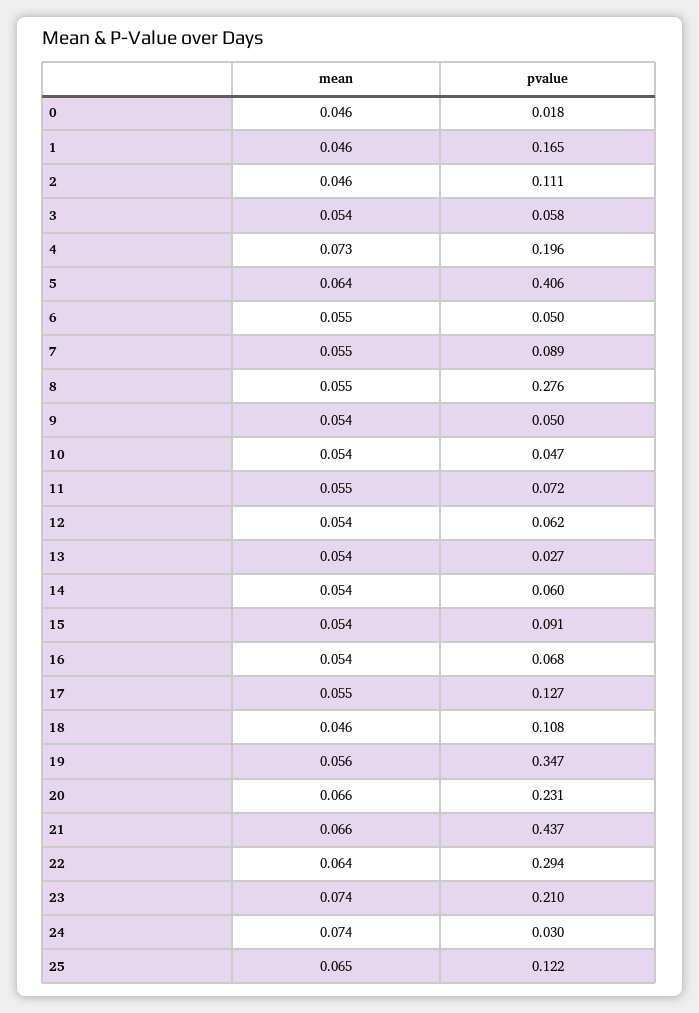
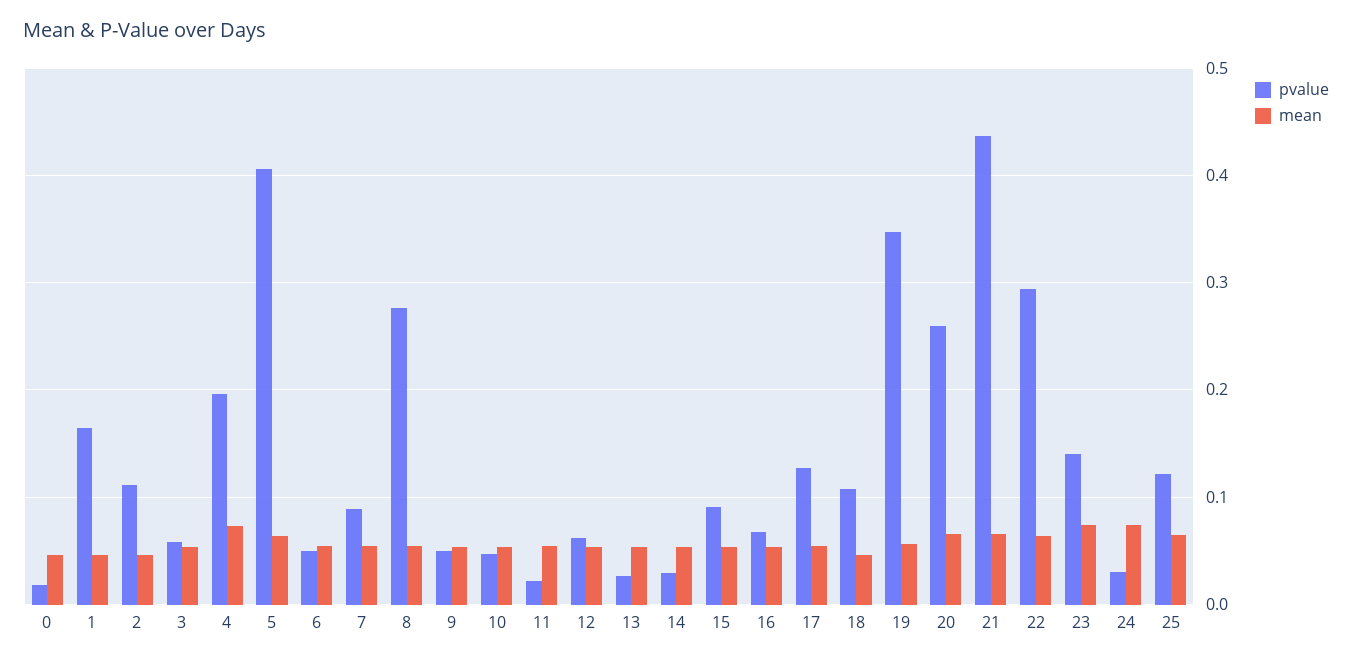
pvalue, 11: 0.072 -> 0.02
pvalue, 14: 0.06 -> 0.03
pvalue, 20: 0.231 -> 0.26
pvalue, 23: 0.21 -> 0.14

